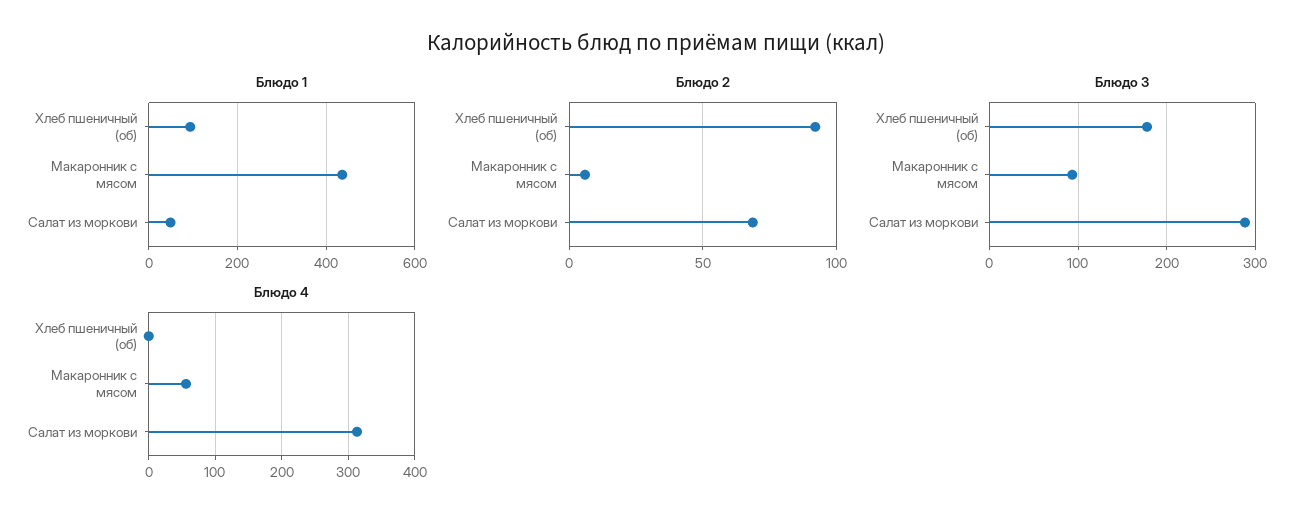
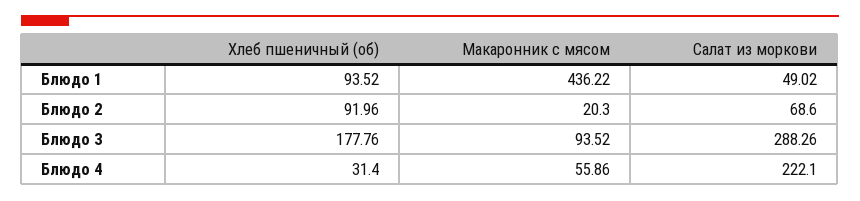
Блюдо 2, Макаронник с мясом: 5 -> 20.3
Блюдо 4, Хлеб пшеничный (об): 0 -> 31.4
Блюдо 4, Салат из моркови: 310 -> 222.1

